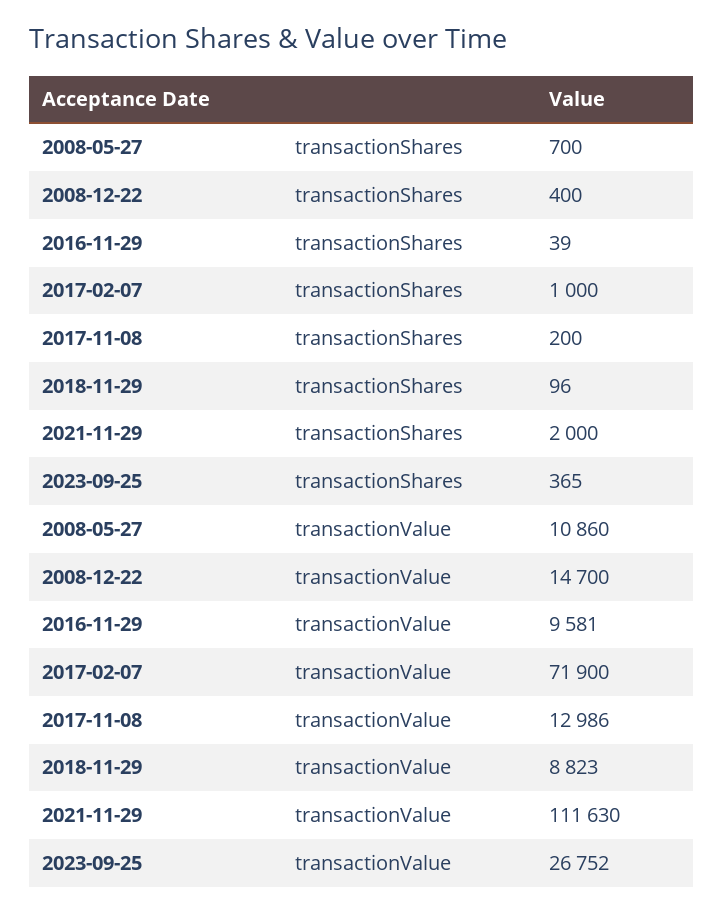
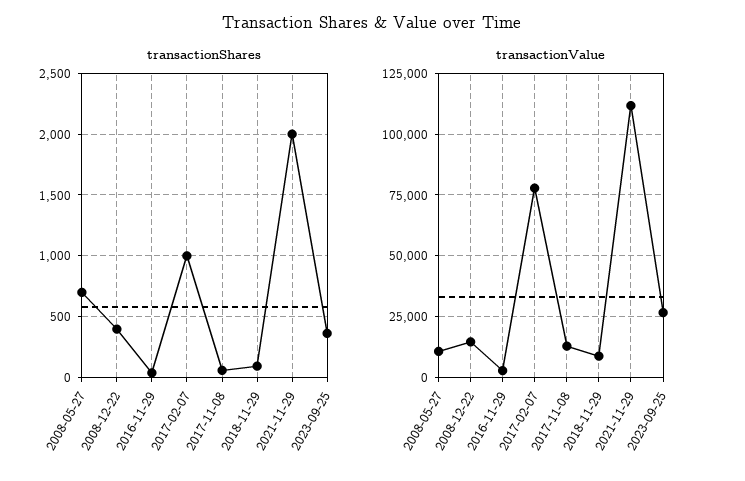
transactionShares, 2017-11-08: 200 -> 50
transactionValue, 2016-11-29: 9581 -> 2500
transactionValue, 2017-02-07: 71900 -> 77500

